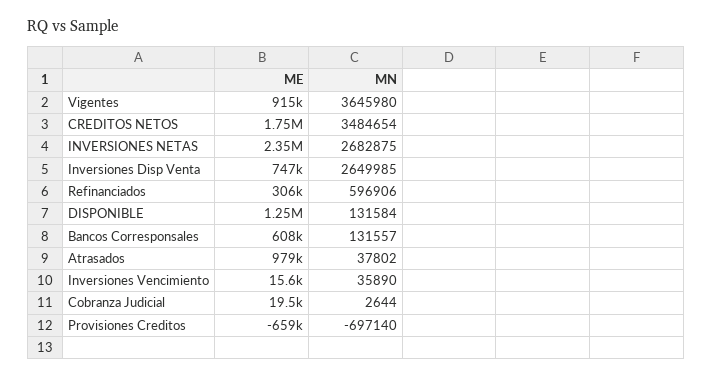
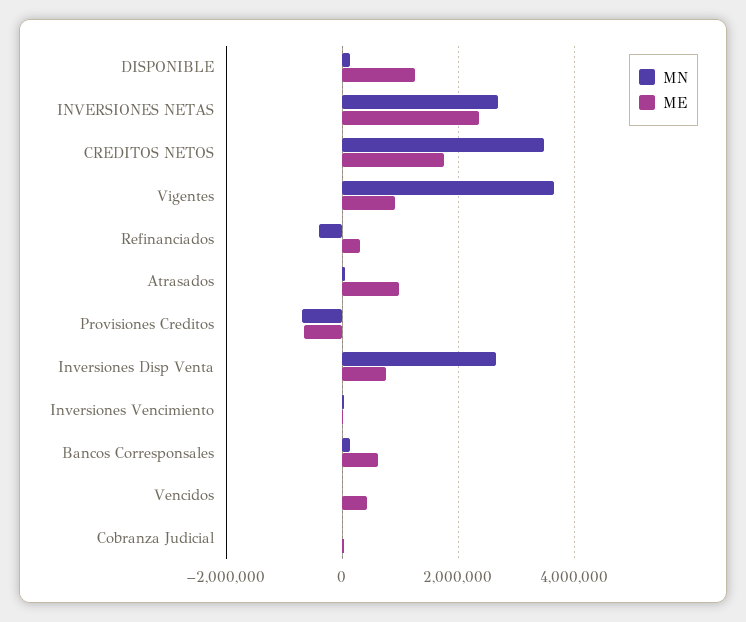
MN, Refinanciados: 596906 -> -400000
MN, Vencidos: none -> 0
ME, Vencidos: none -> 400000

